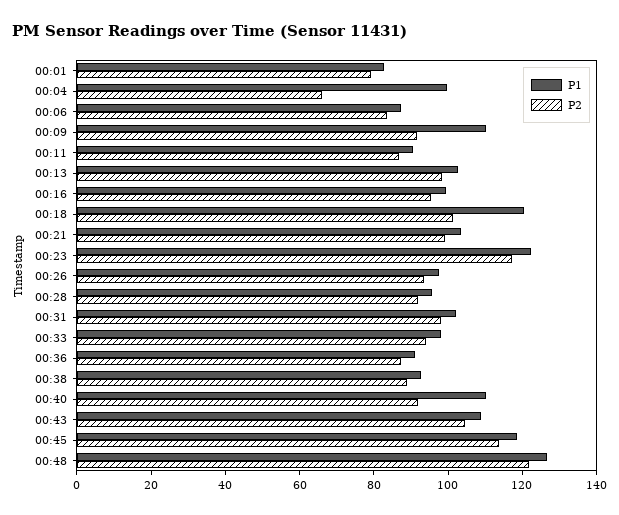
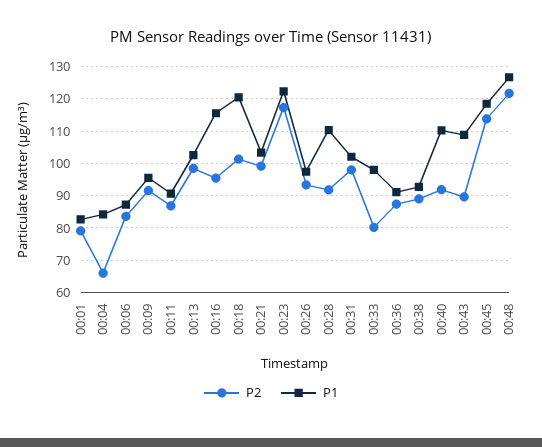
P1, 00:04: 100 -> 84
P1, 00:09: 110 -> 96
P1, 00:16: 100 -> 116
P1, 00:28: 95 -> 110
P2, 00:33: 95 -> 80
P2, 00:43: 105 -> 90

